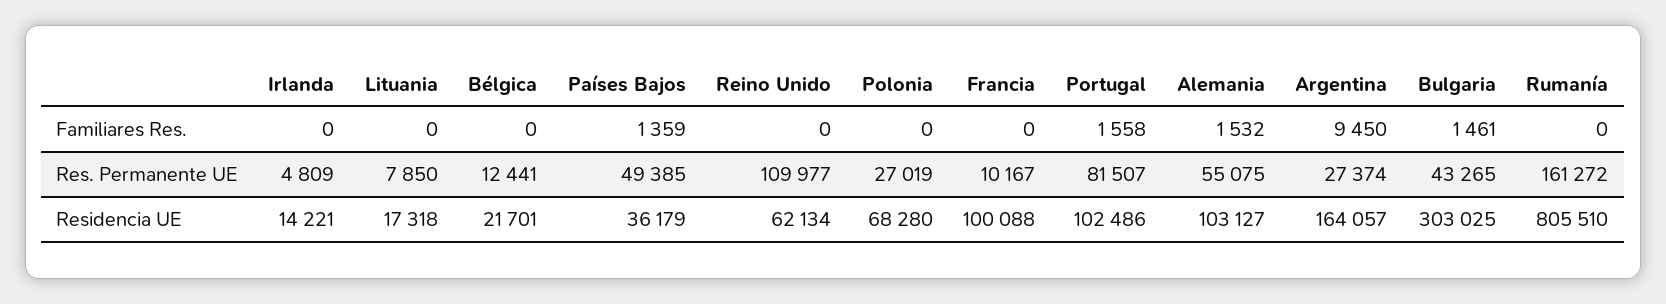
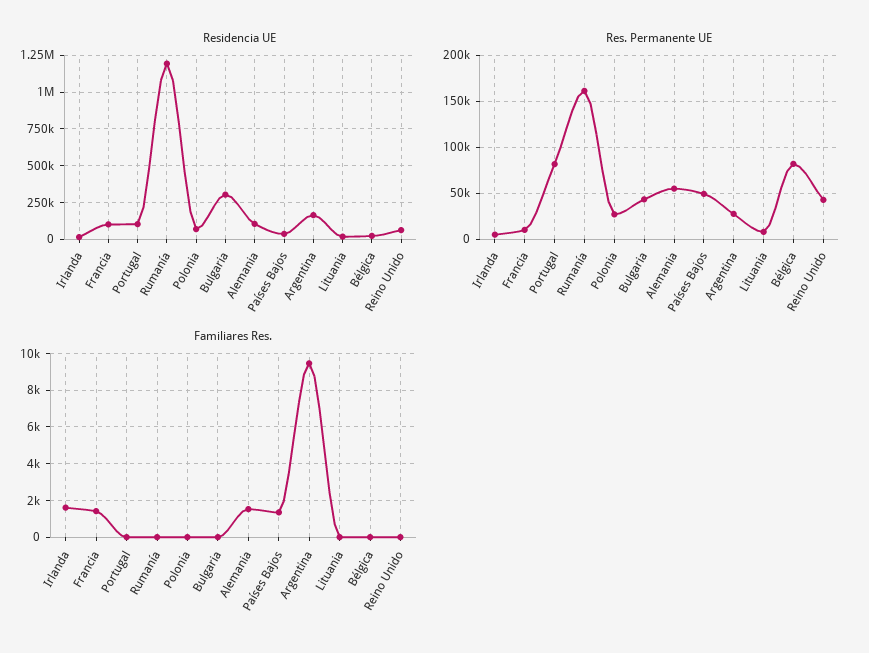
Familiares Res., Irlanda: 0 -> 1500
Familiares Res., Francia: 0 -> 1500
Familiares Res., Portugal: 1558 -> 0
Familiares Res., Bulgaria: 1461 -> 0
Res. Permanente UE, Bélgica: 12441 -> 80000
Res. Permanente UE, Reino Unido: 109977 -> 40000
Residencia UE, Rumanía: 805510 -> 1200000

